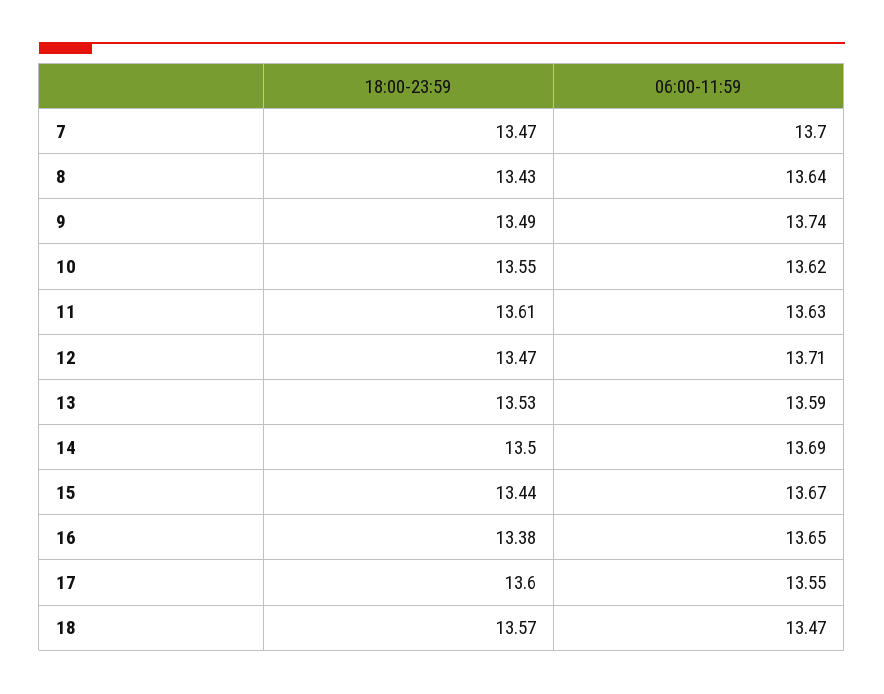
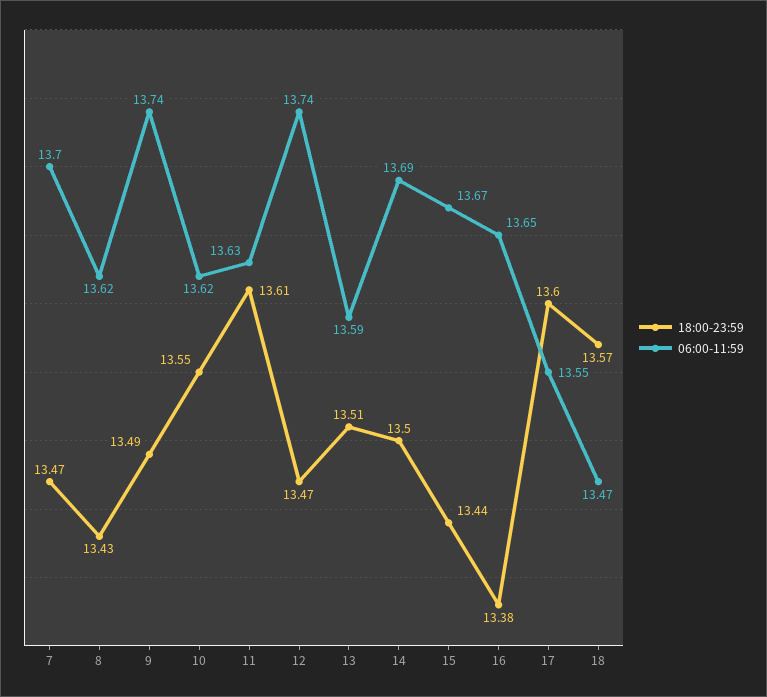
06:00-11:59, 8: 13.64 -> 13.62
06:00-11:59, 12: 13.71 -> 13.74
18:00-23:59, 13: 13.53 -> 13.51

